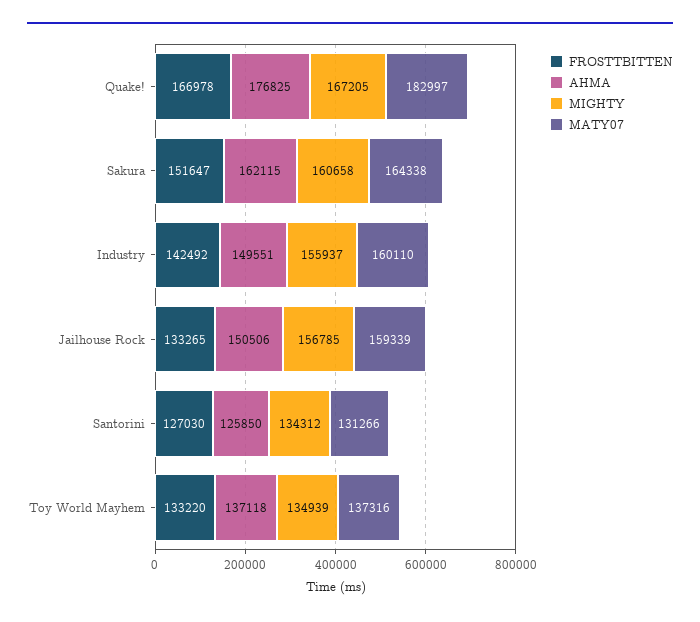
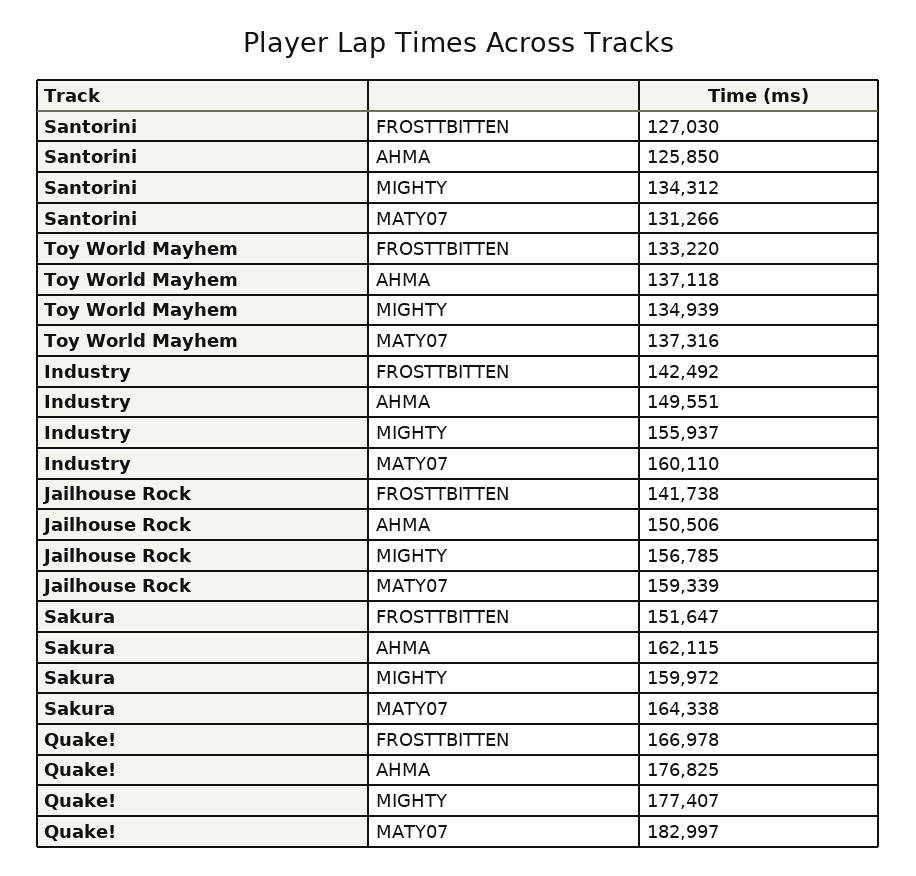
MIGHTY, Quake!: 167205 -> 177407
MIGHTY, Sakura: 160658 -> 159972
FROSTTBITTEN, Jailhouse Rock: 133265 -> 141738

